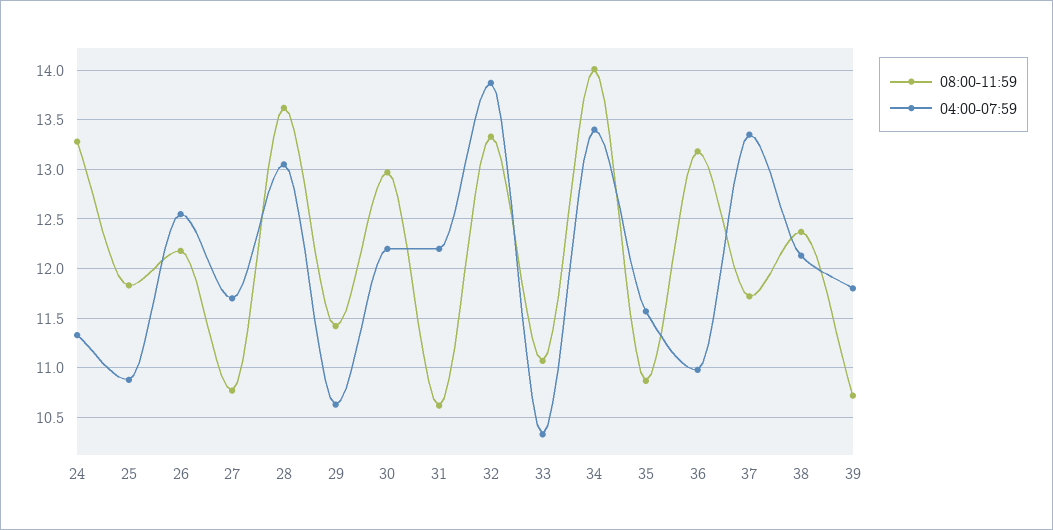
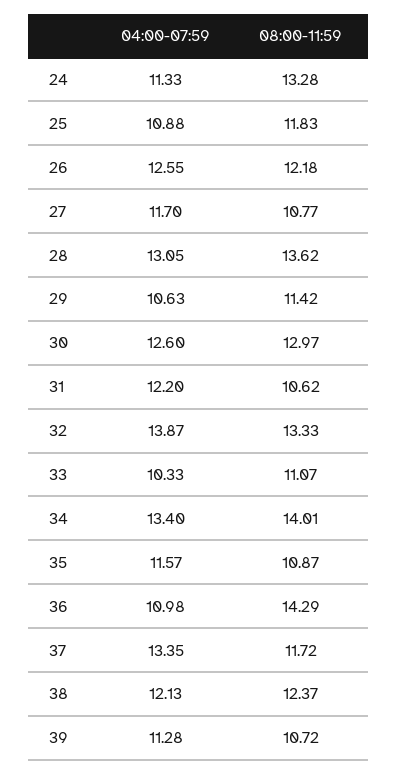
04:00-07:59, 30: 12.2 -> 12.6
08:00-11:59, 36: 13.2 -> 14.29
04:00-07:59, 39: 11.8 -> 11.28

